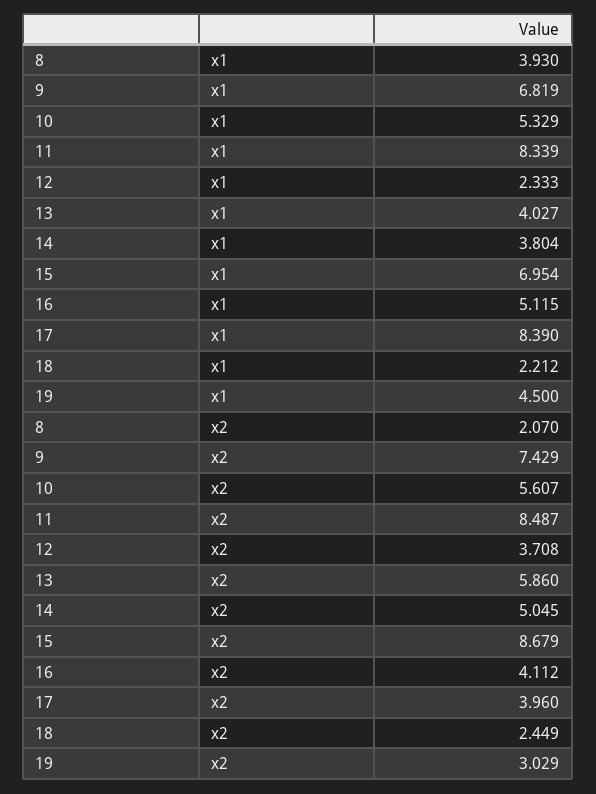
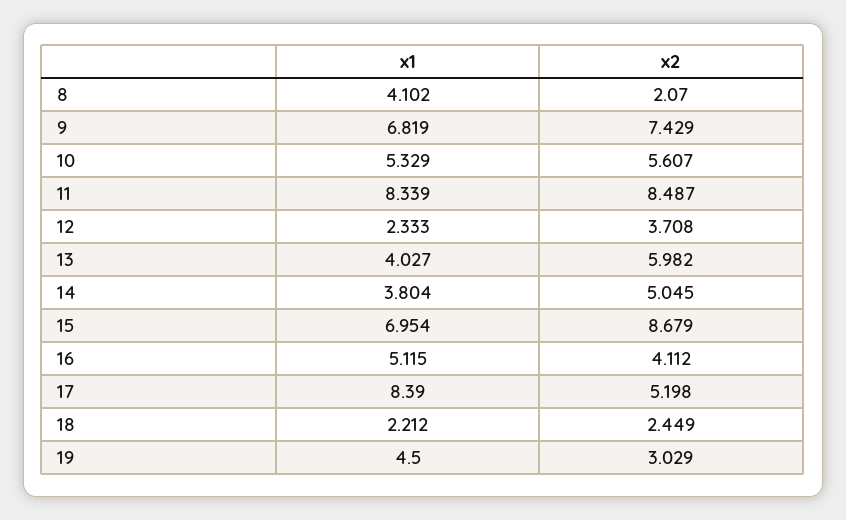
8, x1: 3.93 -> 4.102
13, x2: 5.86 -> 5.982
17, x2: 3.96 -> 5.198

